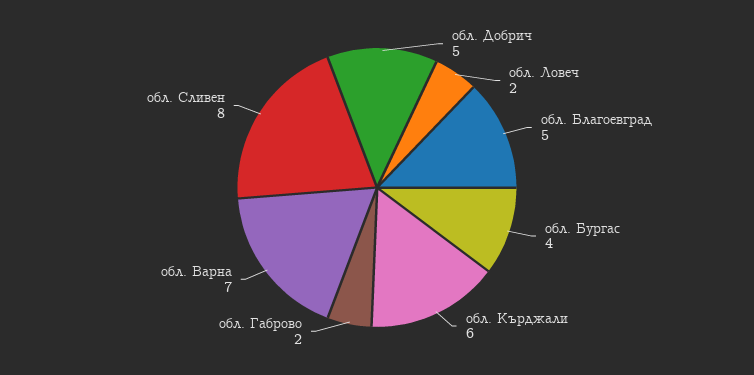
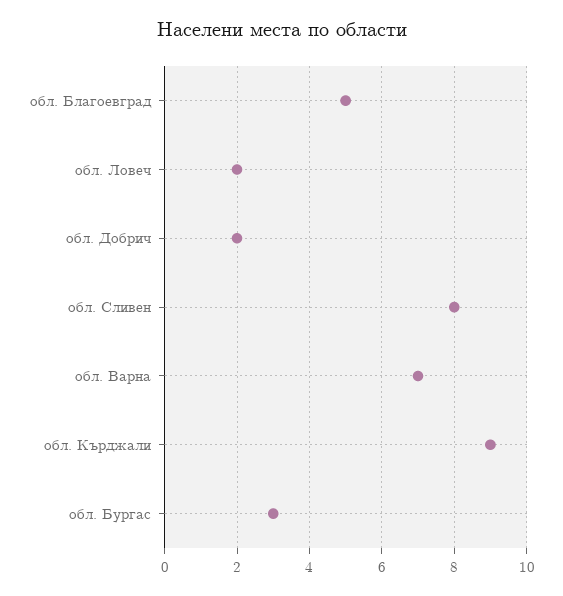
обл. Добрич: 5 -> 2
обл. Бургас: 4 -> 3
обл. Кърджали: 6 -> 9
обл. Габрово: 2 -> none

